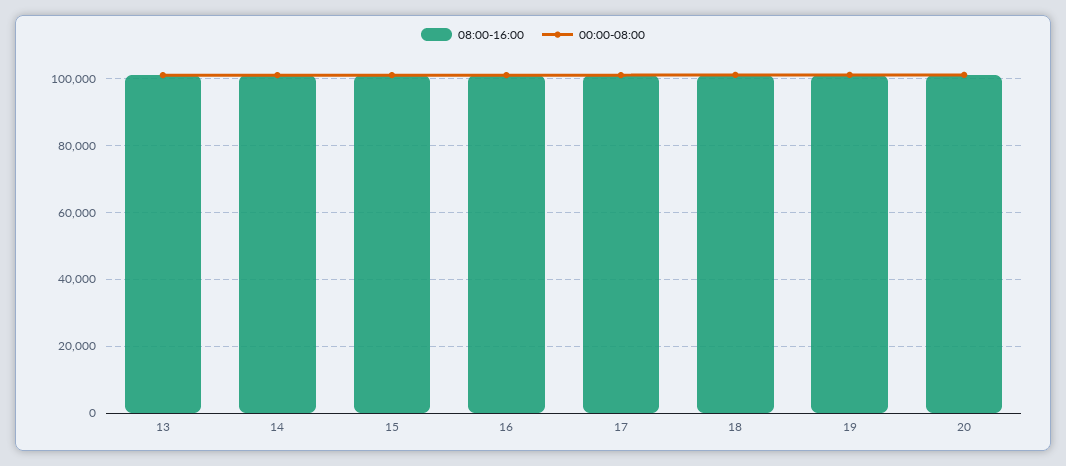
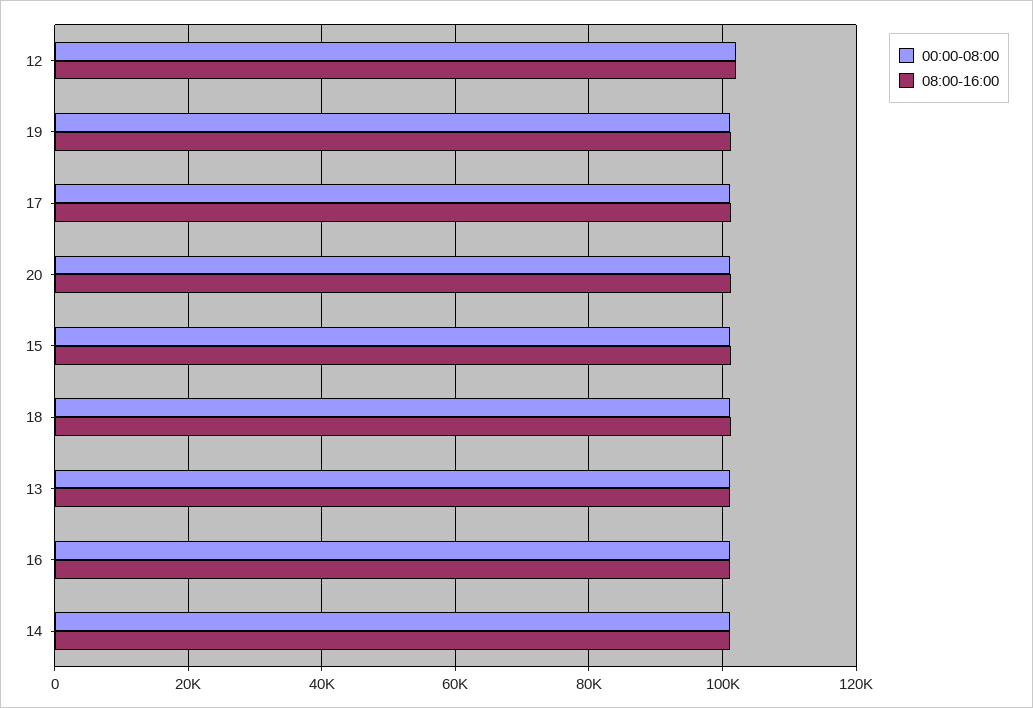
00:00-08:00, 12: none -> 102000
08:00-16:00, 12: none -> 102000

